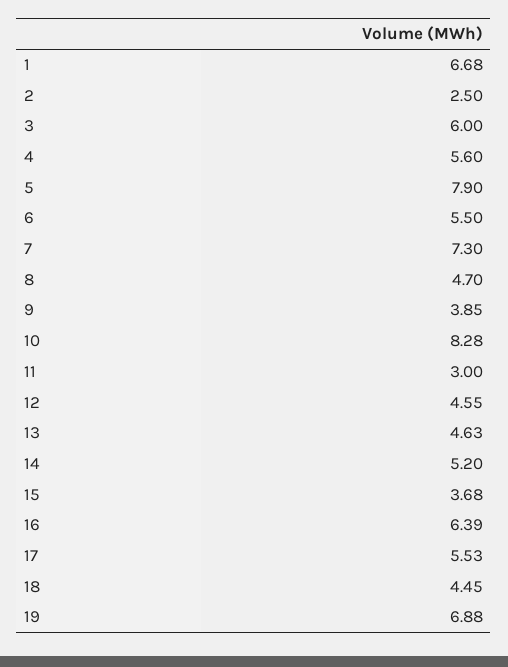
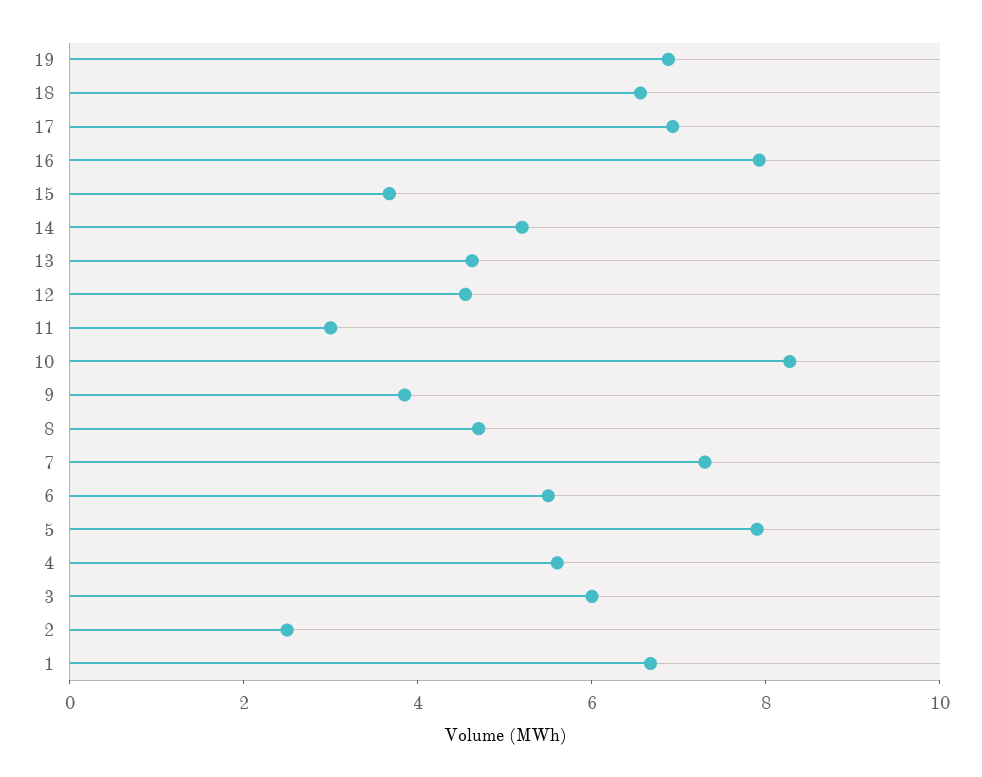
16: 6.39 -> 8
17: 5.53 -> 7
18: 4.45 -> 6.5

